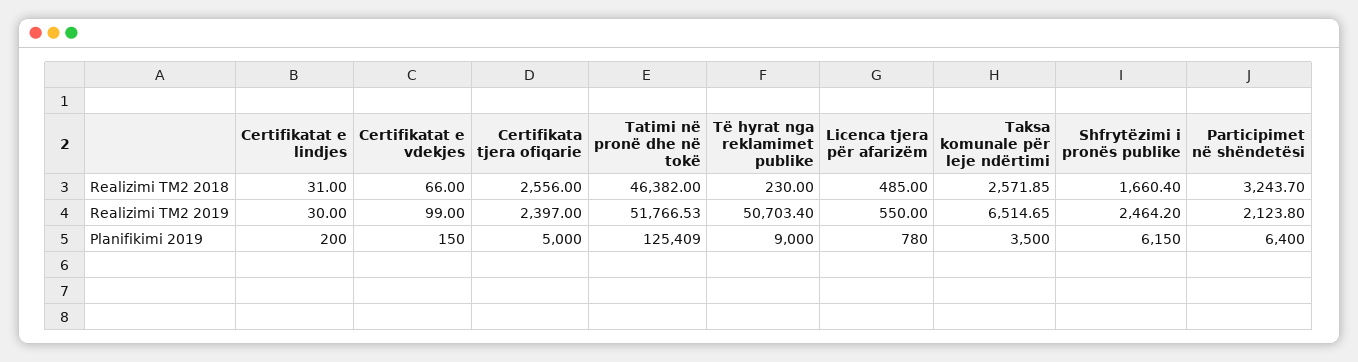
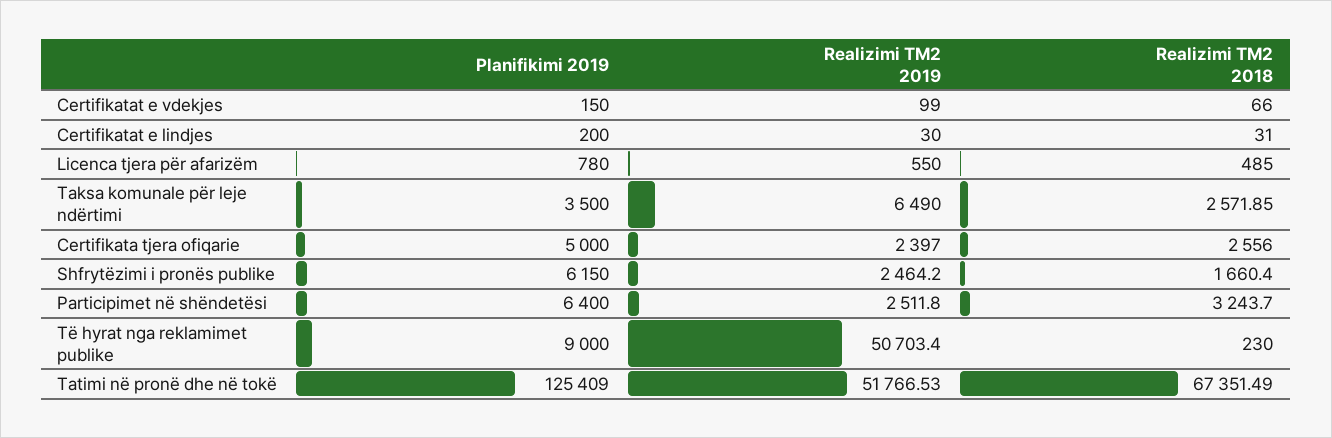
Tatimi në pronë dhe në tokë, Realizimi TM2 2018: 46382 -> 67351.49
Taksa komunale për leje ndërtimi, Realizimi TM2 2019: 6514.65 -> 6490
Participimet në shëndetësi, Realizimi TM2 2019: 2123.8 -> 2511.8

